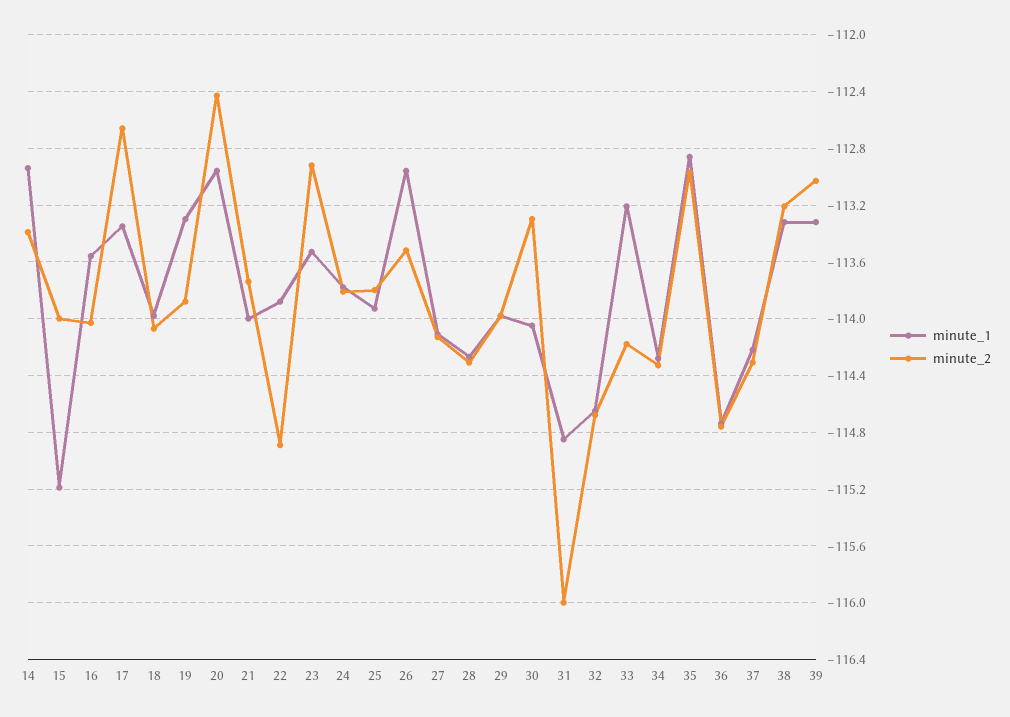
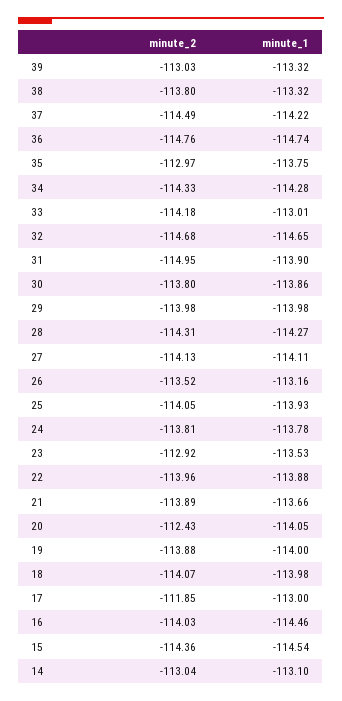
minute_1, 14: -112.95 -> -113.1
minute_2, 14: -113.4 -> -113.04
minute_1, 15: -115.2 -> -114.54
minute_2, 15: -114 -> -114.36
minute_1, 16: -113.55 -> -114.46
minute_1, 17: -113.35 -> -113
minute_2, 17: -112.65 -> -111.85
minute_1, 19: -113.3 -> -114
minute_1, 20: -112.95 -> -114.05
minute_1, 21: -114 -> -113.66
minute_2, 21: -113.75 -> -113.89
minute_2, 22: -114.9 -> -113.96
minute_2, 25: -113.8 -> -114.05
minute_1, 26: -112.95 -> -113.16
minute_1, 30: -114.05 -> -113.86
minute_2, 30: -113.3 -> -113.8
minute_1, 31: -114.85 -> -113.9
minute_2, 31: -116 -> -114.95
minute_1, 33: -113.2 -> -113.01
minute_1, 35: -112.85 -> -113.75
minute_2, 37: -114.3 -> -114.49
minute_2, 38: -113.2 -> -113.8

